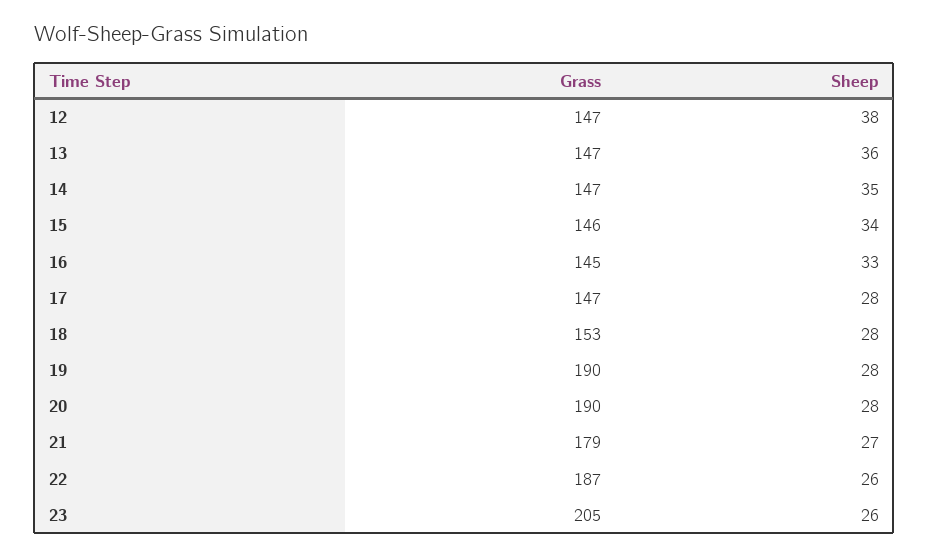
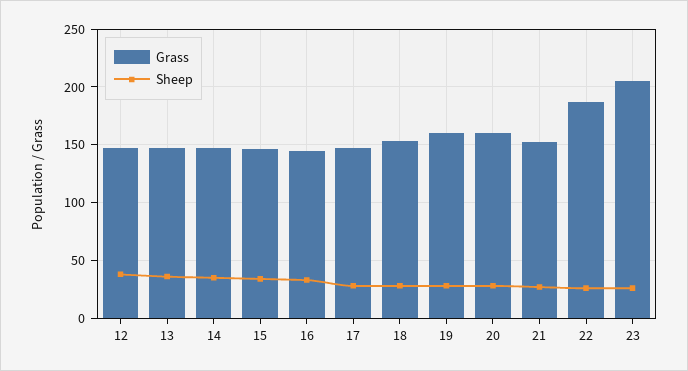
Grass, 19: 190 -> 160
Grass, 20: 190 -> 160
Grass, 21: 179 -> 150

